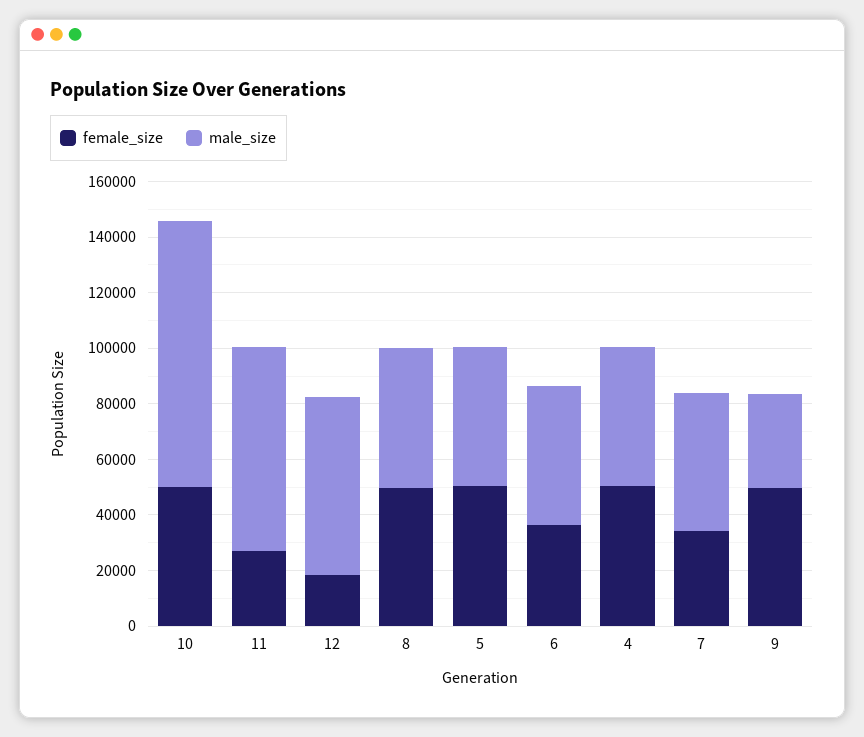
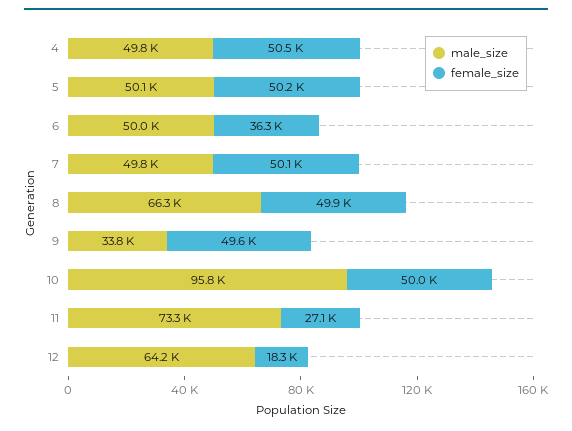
male_size, 8: 50000 -> 66300
female_size, 7: 35000 -> 50100

